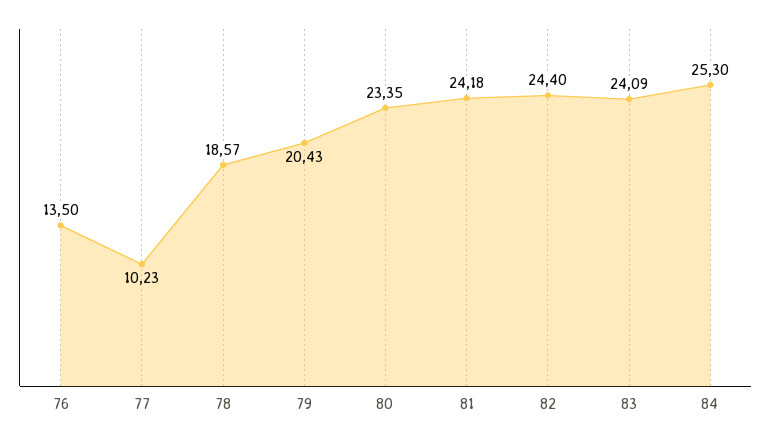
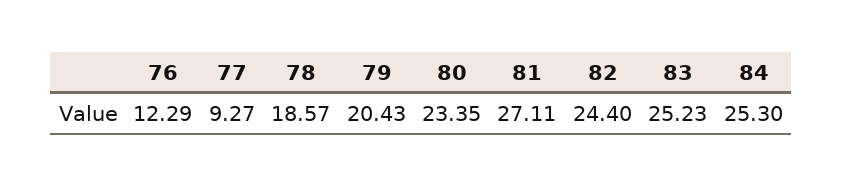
76: 13.5 -> 12.29
77: 10.23 -> 9.27
81: 24.18 -> 27.11
83: 24.09 -> 25.23

